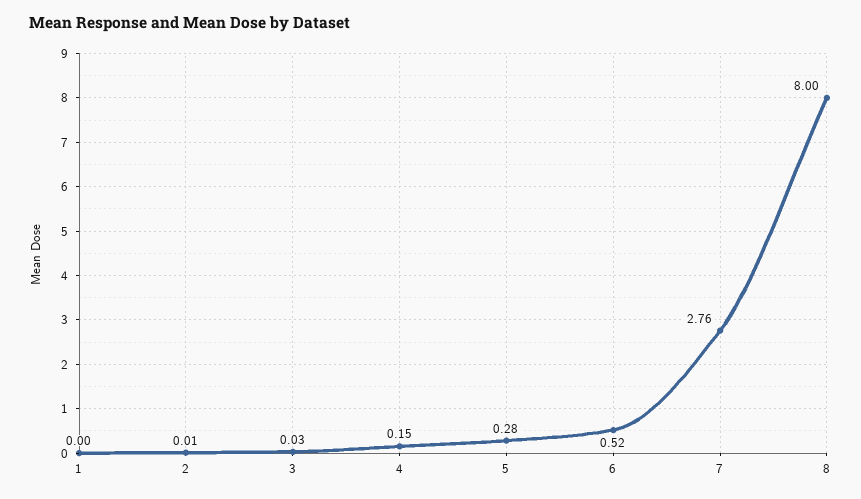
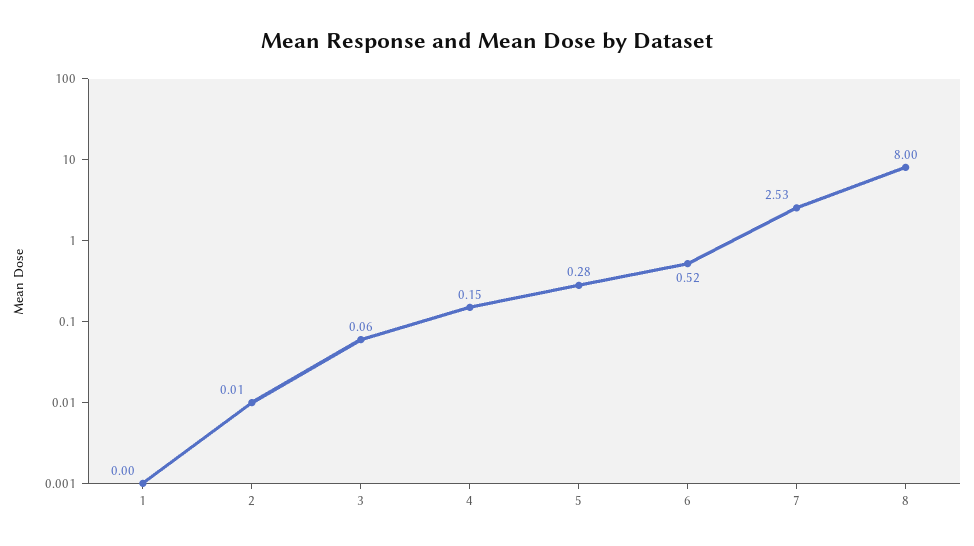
3: 0.03 -> 0.06
7: 2.76 -> 2.53

